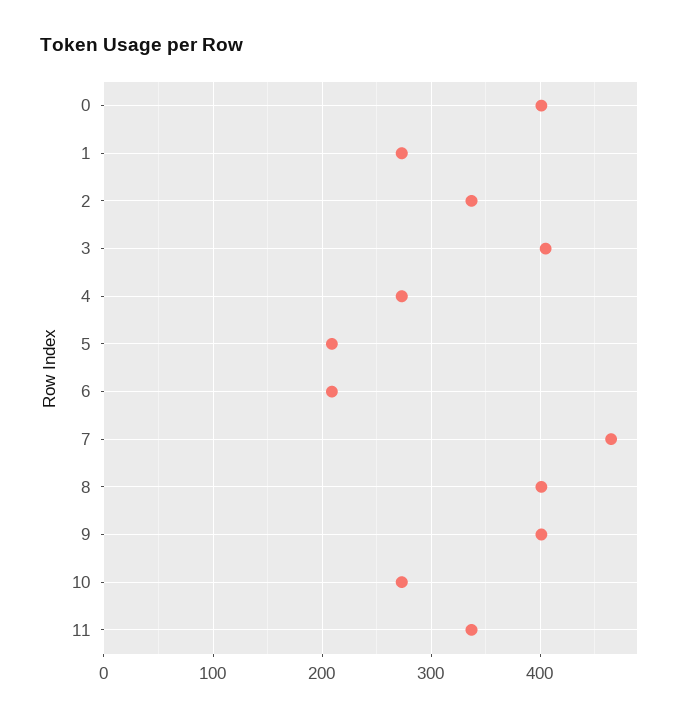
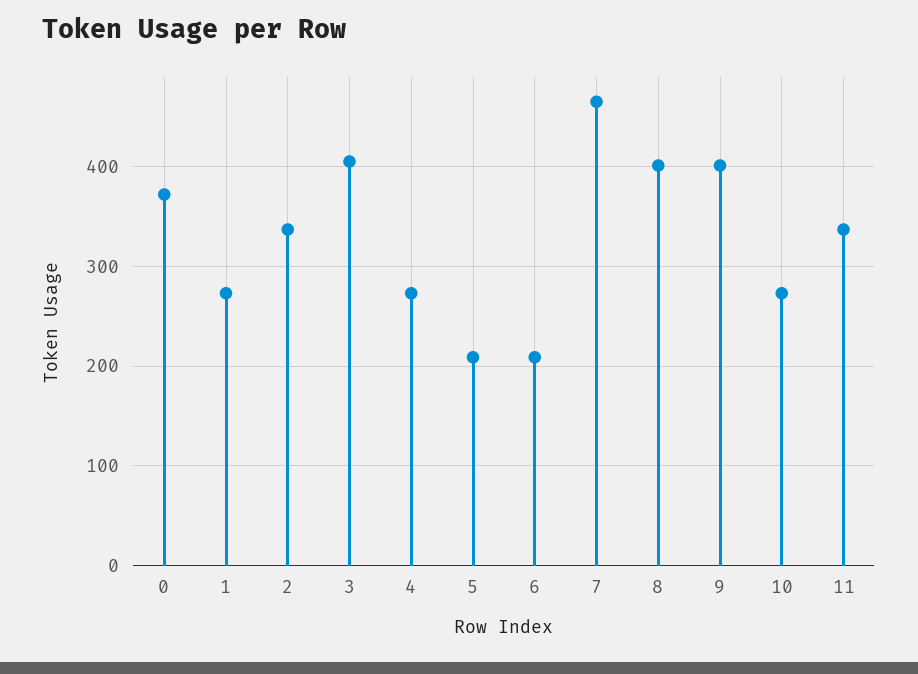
0: 400 -> 370

